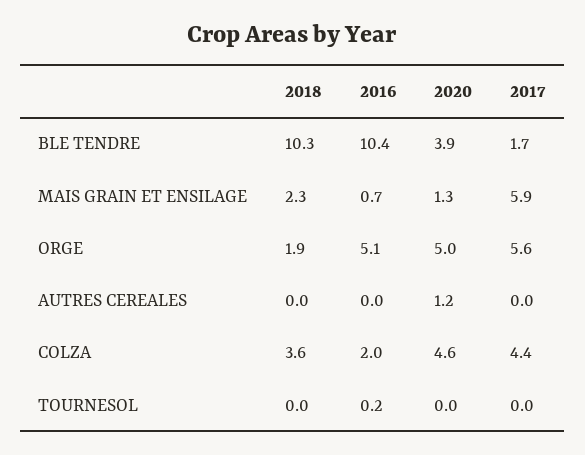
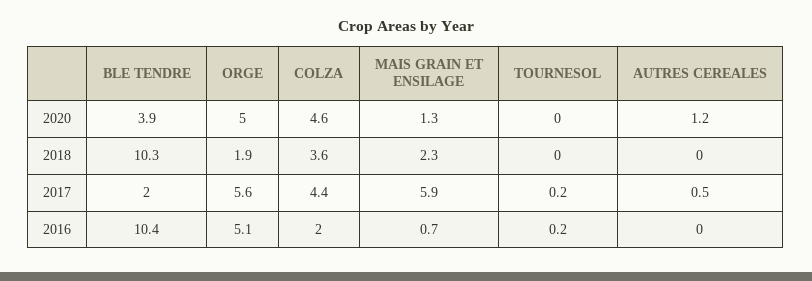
2017, BLE TENDRE: 1.7 -> 2
2017, AUTRES CEREALES: 0 -> 0.5
2017, TOURNESOL: 0 -> 0.2

